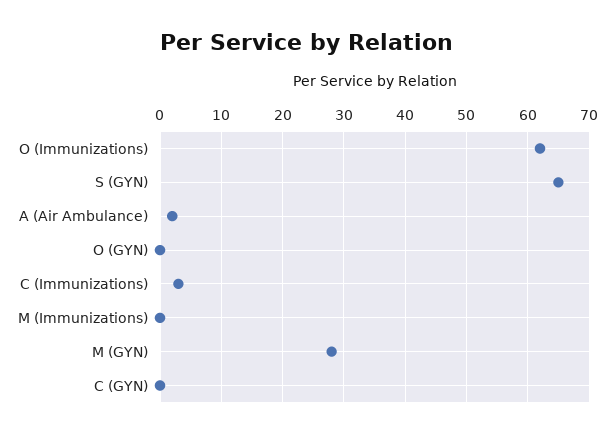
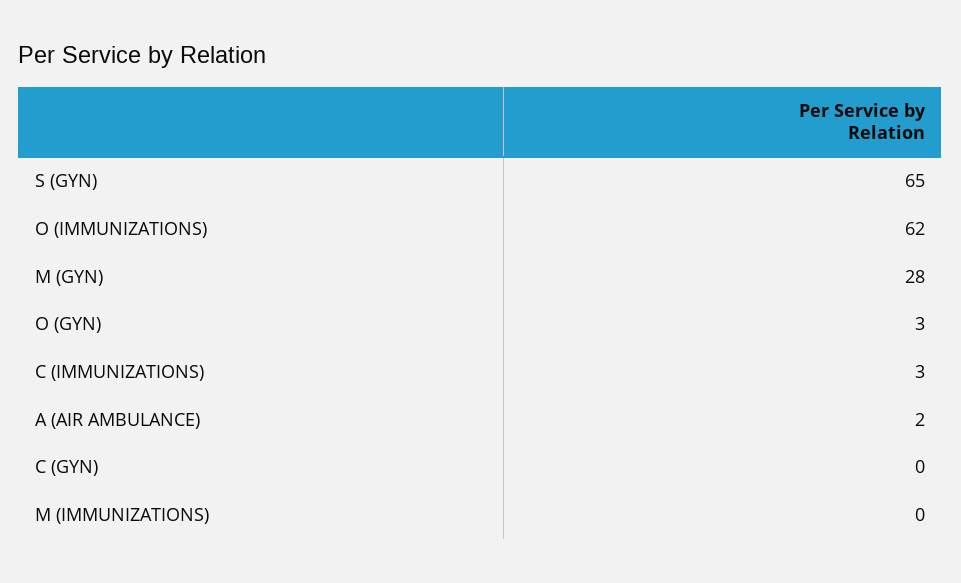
O (GYN): 0 -> 3

